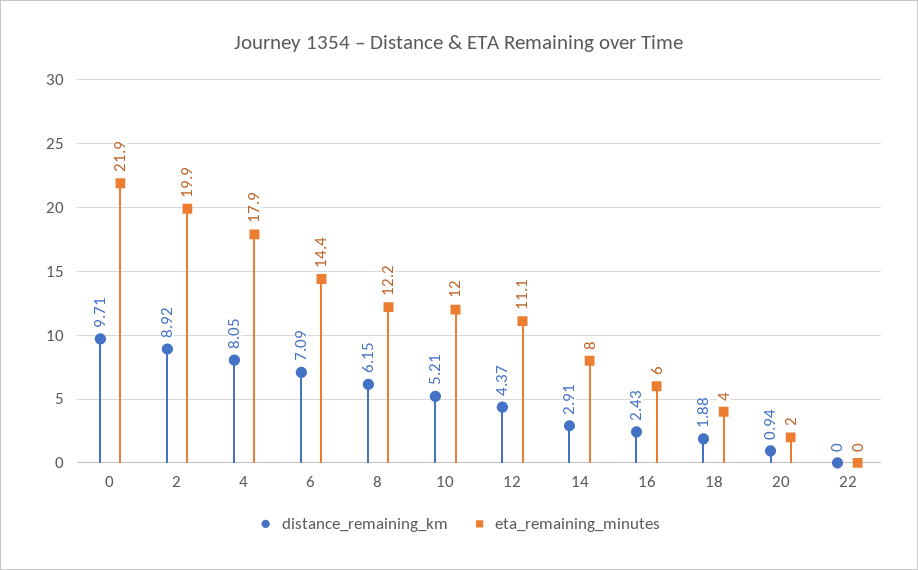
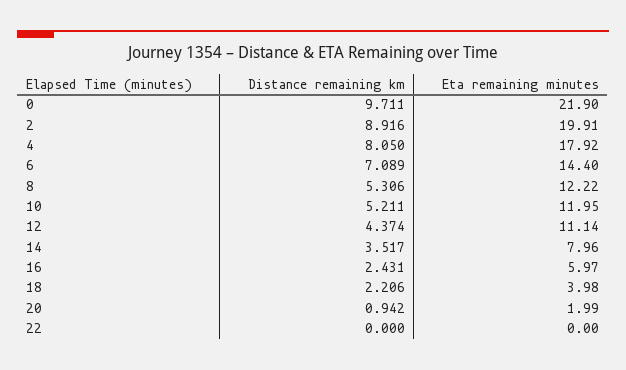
distance_remaining_km, 8: 6.15 -> 5.306
distance_remaining_km, 14: 2.91 -> 3.517
distance_remaining_km, 18: 1.88 -> 2.206

